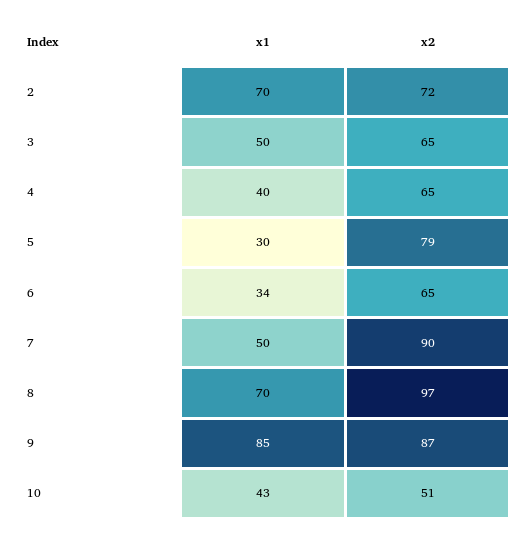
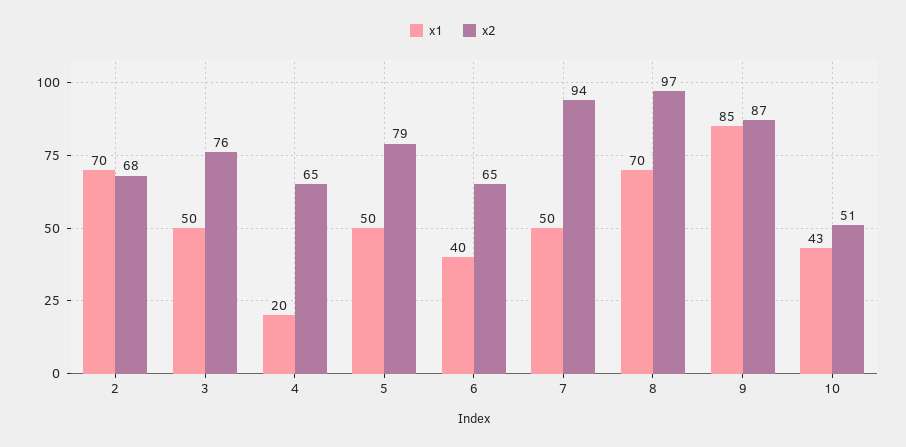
x2, 2: 72 -> 68
x2, 3: 65 -> 76
x1, 4: 40 -> 20
x1, 5: 30 -> 50
x1, 6: 34 -> 40
x2, 7: 90 -> 94

